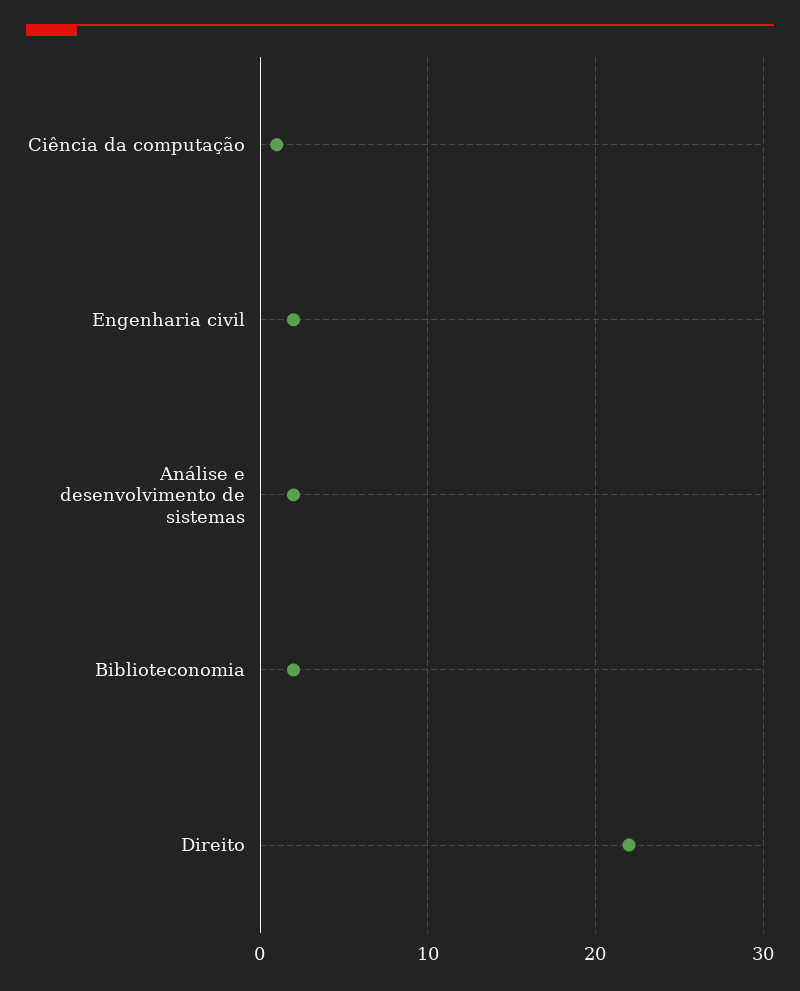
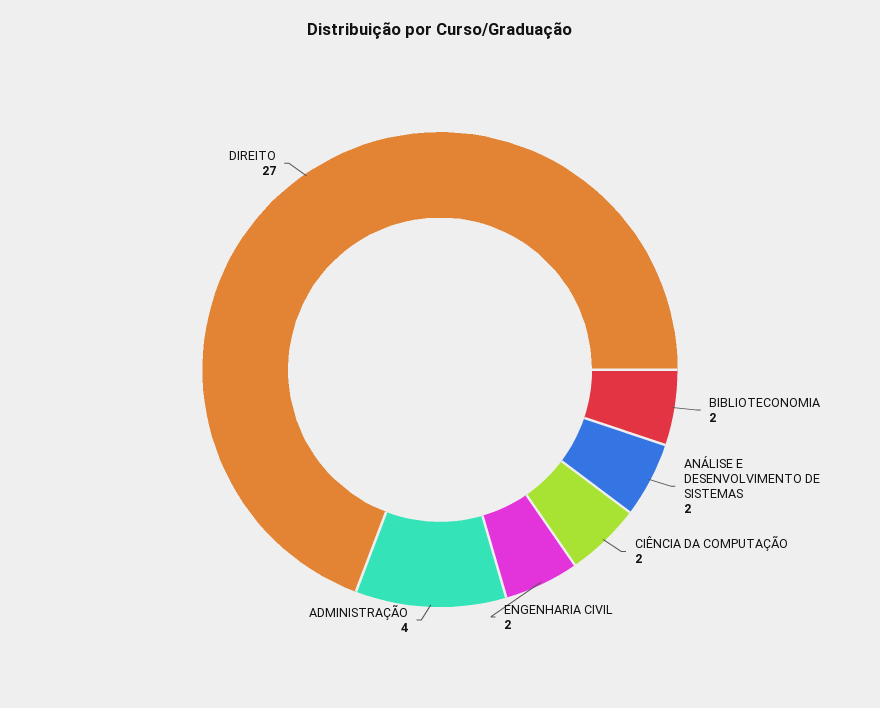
Ciência da computação: 1 -> 2
Direito: 22 -> 27
ADMINISTRAÇÃO: none -> 4

